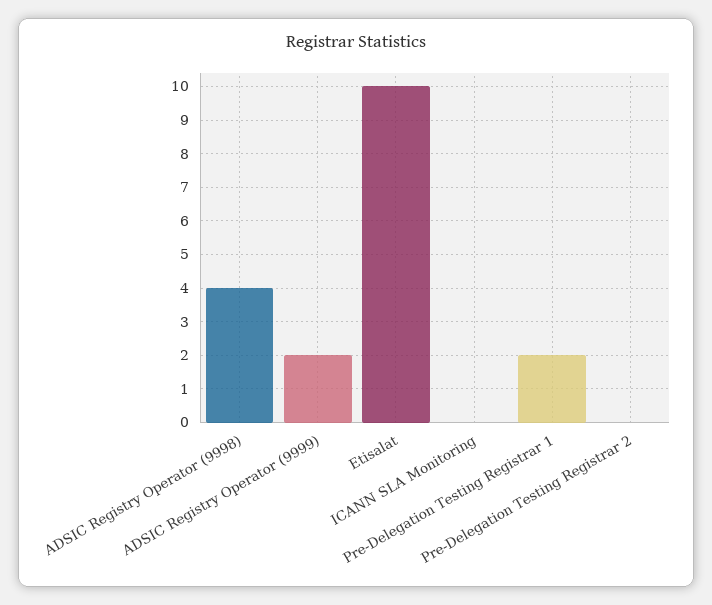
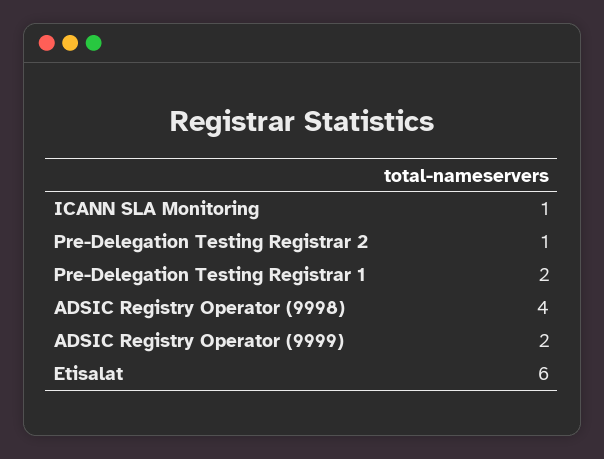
Etisalat: 10 -> 6
ICANN SLA Monitoring: 0 -> 1
Pre-Delegation Testing Registrar 2: 0 -> 1

